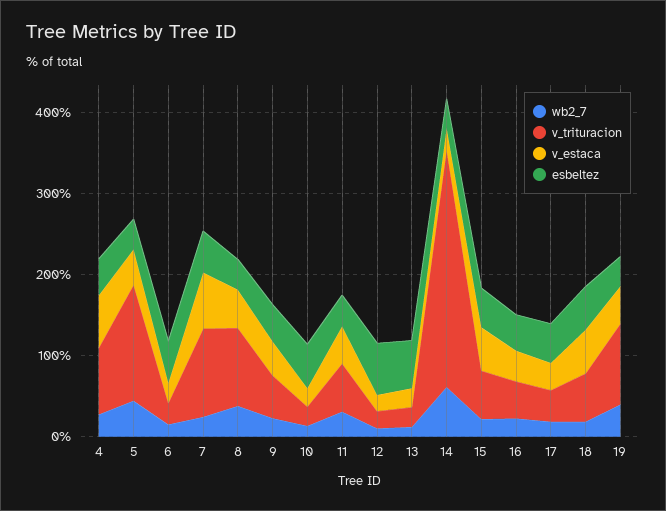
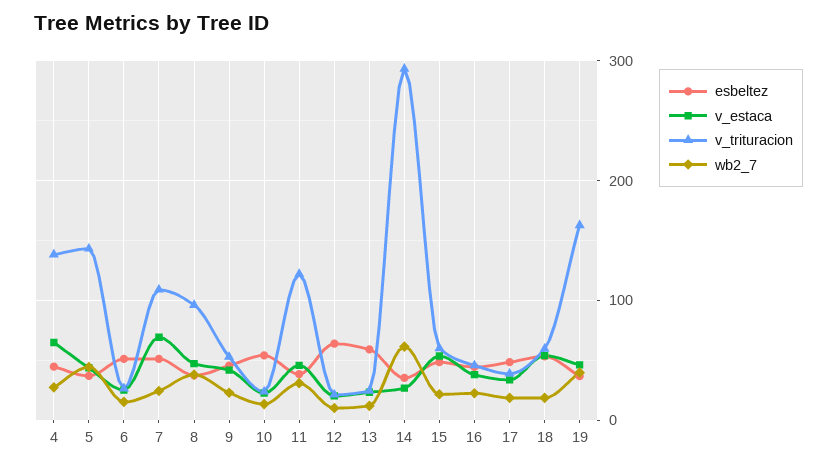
v_trituracion, 4: 80 -> 140
v_trituracion, 11: 60 -> 120
v_trituracion, 19: 100 -> 160

